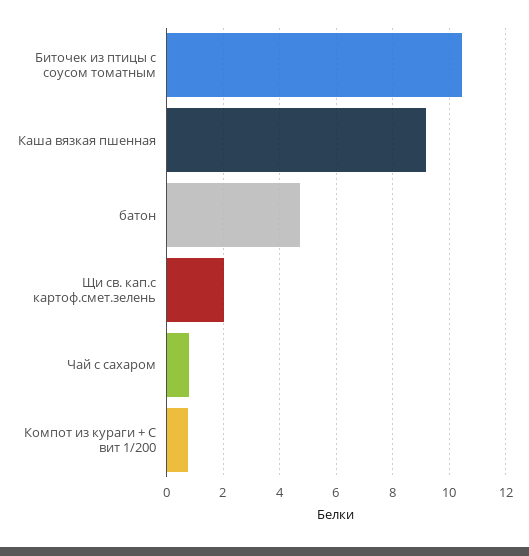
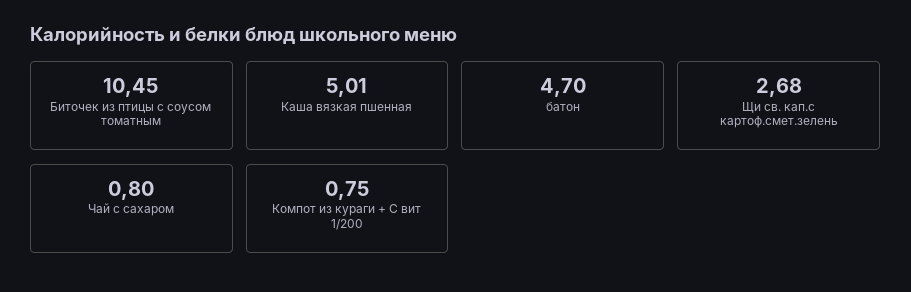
Каша вязкая пшенная: 9.25 -> 5.01
Щи св. кап.с картоф.смет.зелень: 2 -> 2.68

